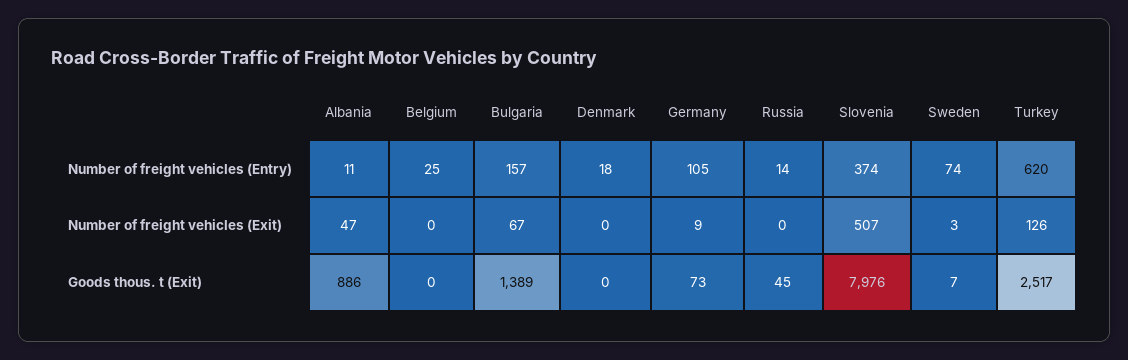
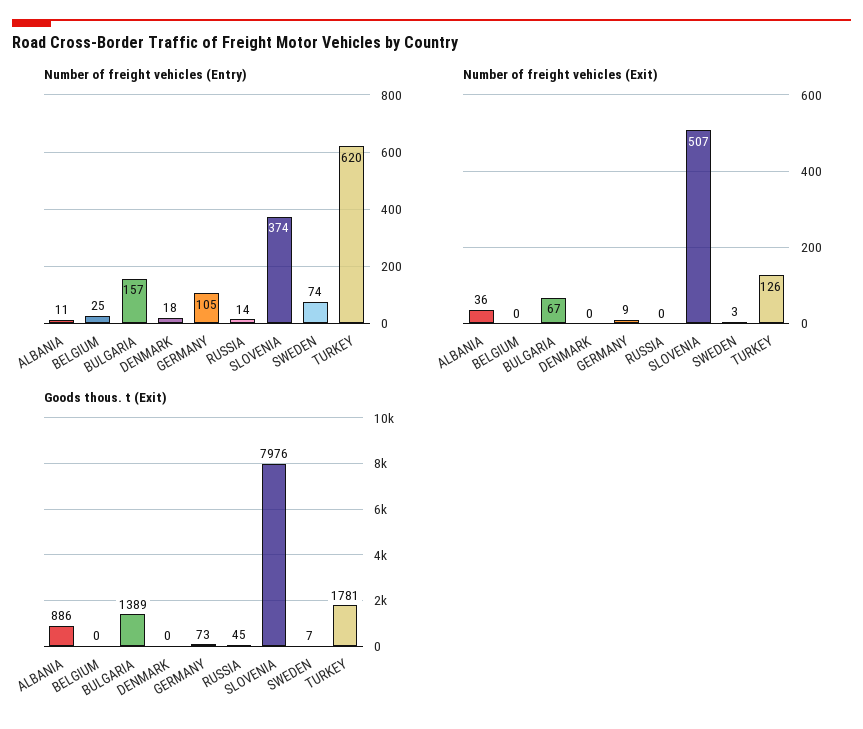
Number of freight vehicles (Exit), Albania: 47 -> 36
Goods thous. t (Exit), Turkey: 2517 -> 1781

